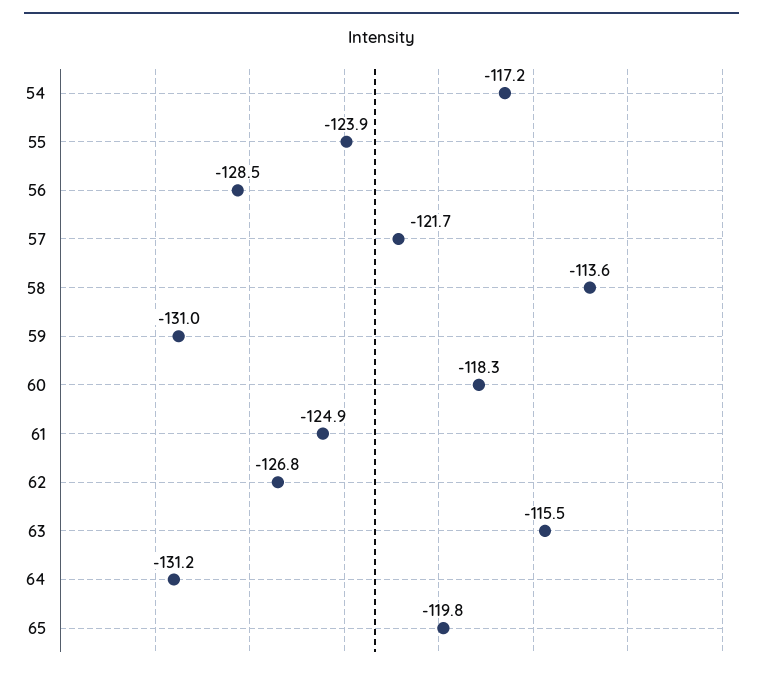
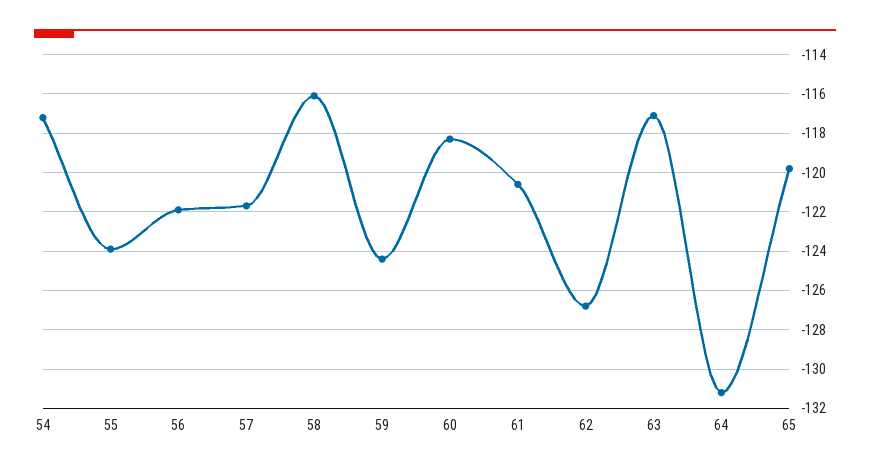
56: -128.5 -> -122
58: -113.6 -> -116
59: -131 -> -124.5
61: -124.9 -> -120.5
63: -115.5 -> -117

